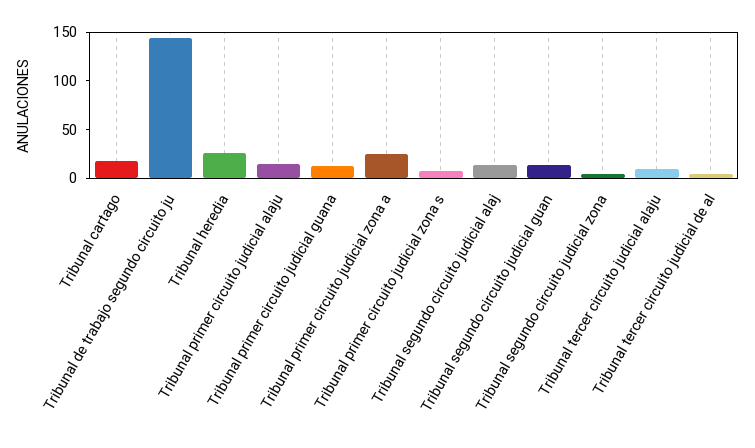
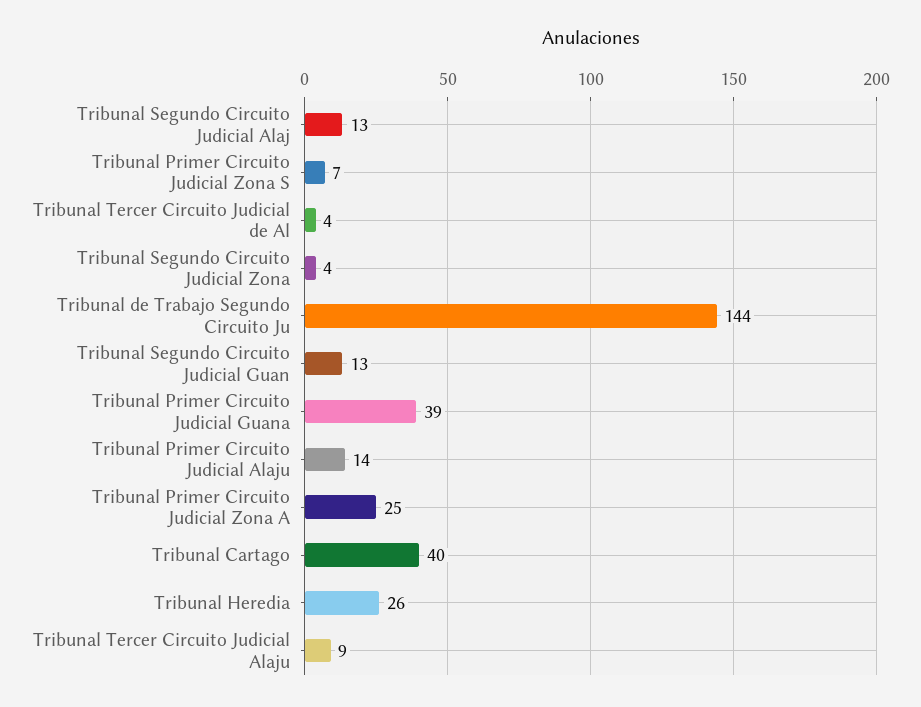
Tribunal cartago: 20 -> 40
Tribunal primer circuito judicial guana: 10 -> 39

